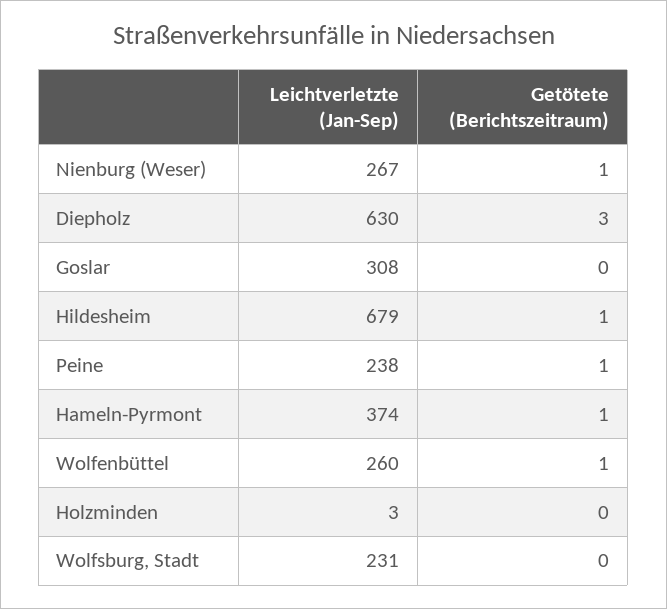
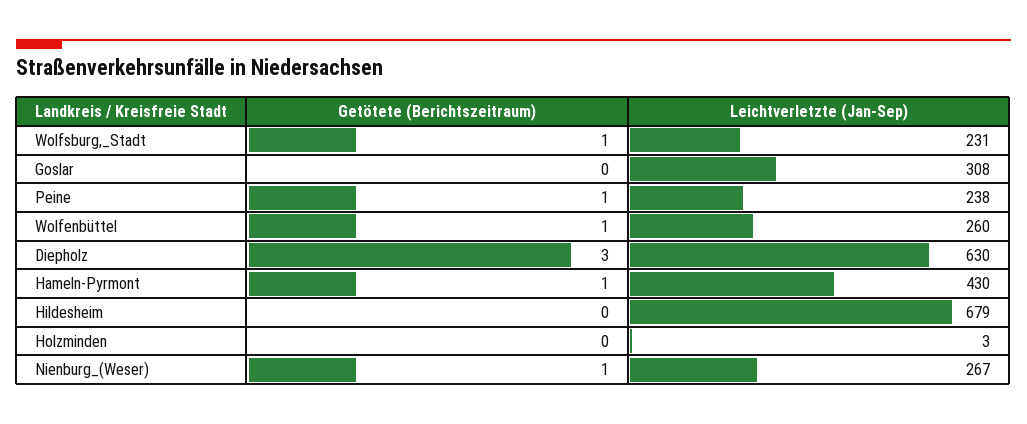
Getötete (Berichtszeitraum), Hildesheim: 1 -> 0
Leichtverletzte (Jan-Sep), Hameln-Pyrmont: 374 -> 430
Getötete (Berichtszeitraum), Wolfsburg, Stadt: 0 -> 1

